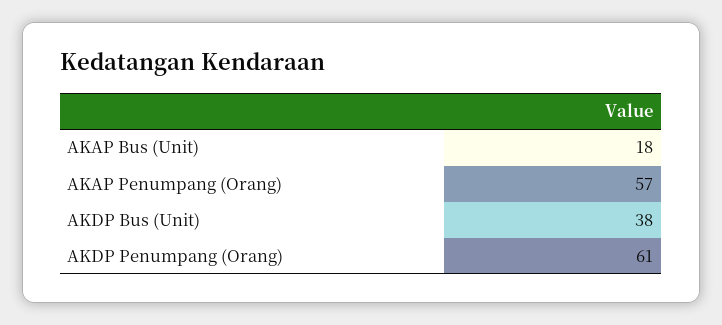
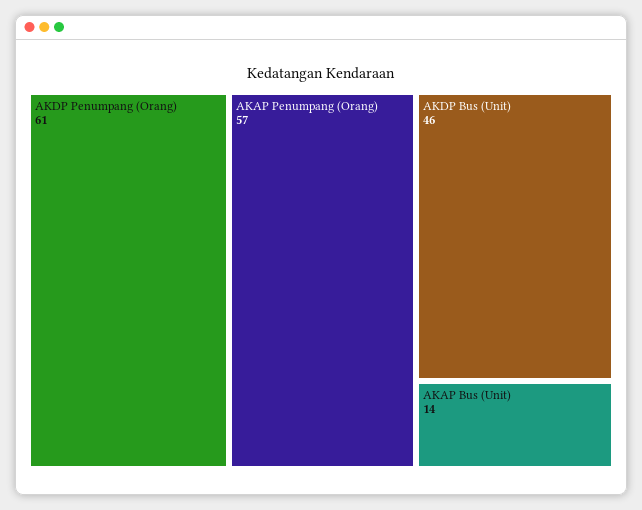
AKAP Bus (Unit): 18 -> 14
AKDP Bus (Unit): 38 -> 46

